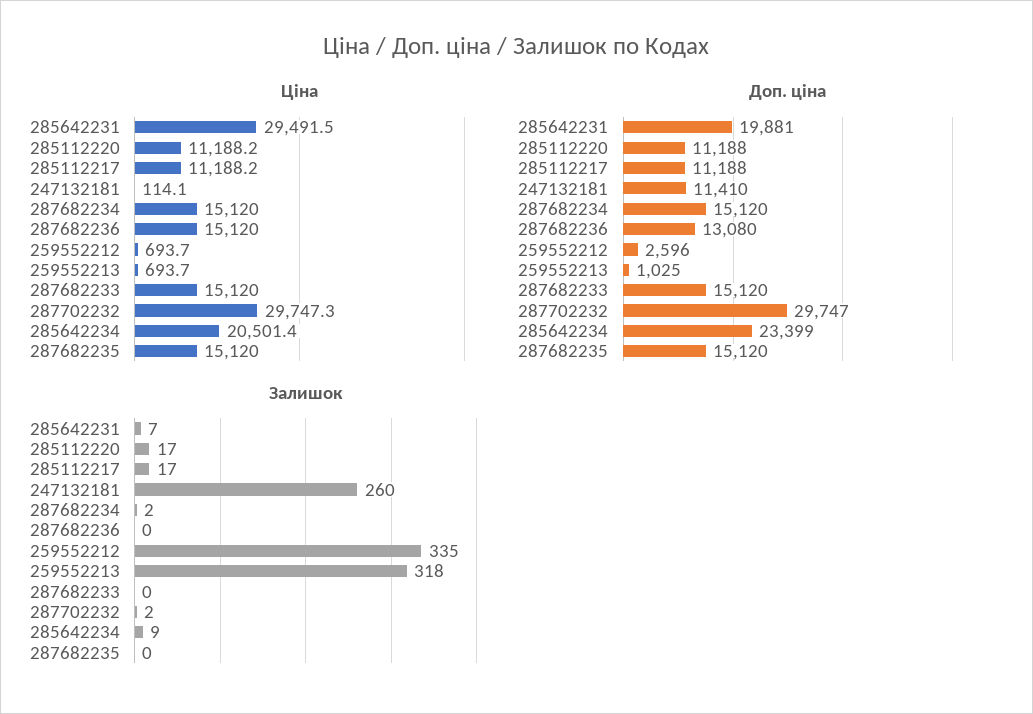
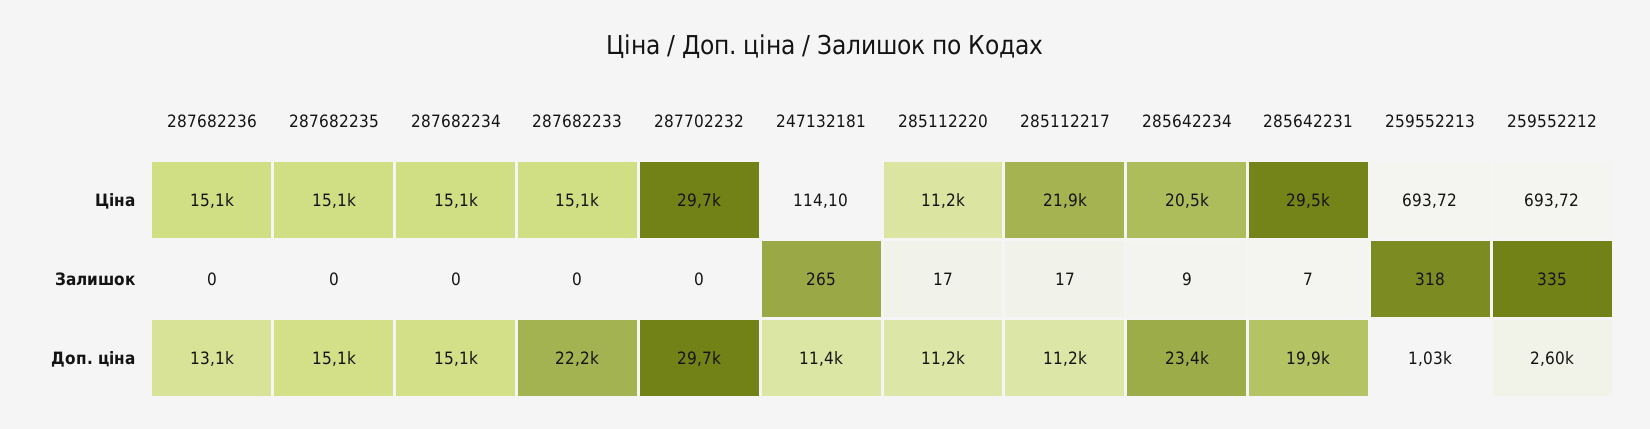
Ціна, 285112217: 11188.2 -> 21900
Доп. ціна, 287682233: 15120 -> 22200
Залишок, 247132181: 260 -> 265
Залишок, 287682234: 2 -> 0
Залишок, 287702232: 2 -> 0

